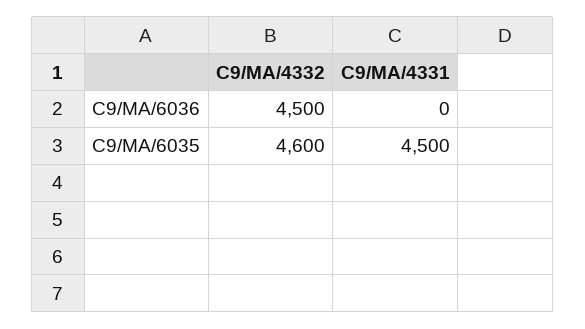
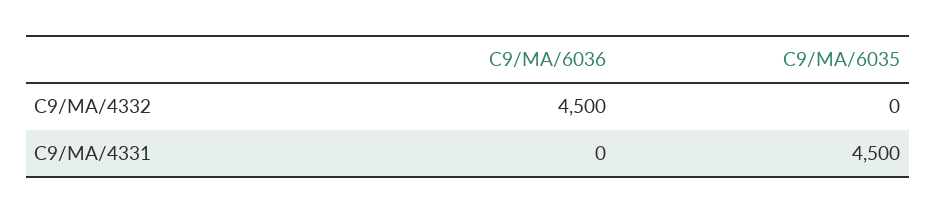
C9/MA/4332, C9/MA/6035: 4600 -> 0

